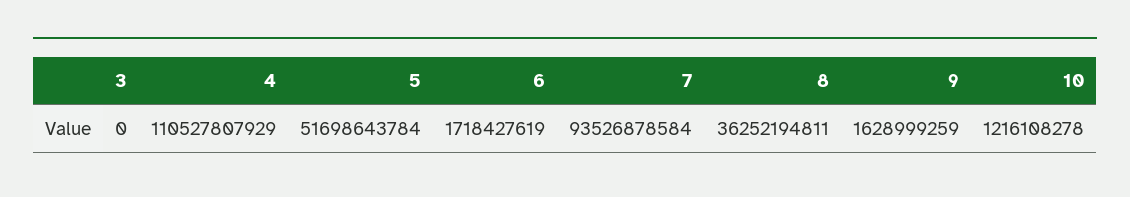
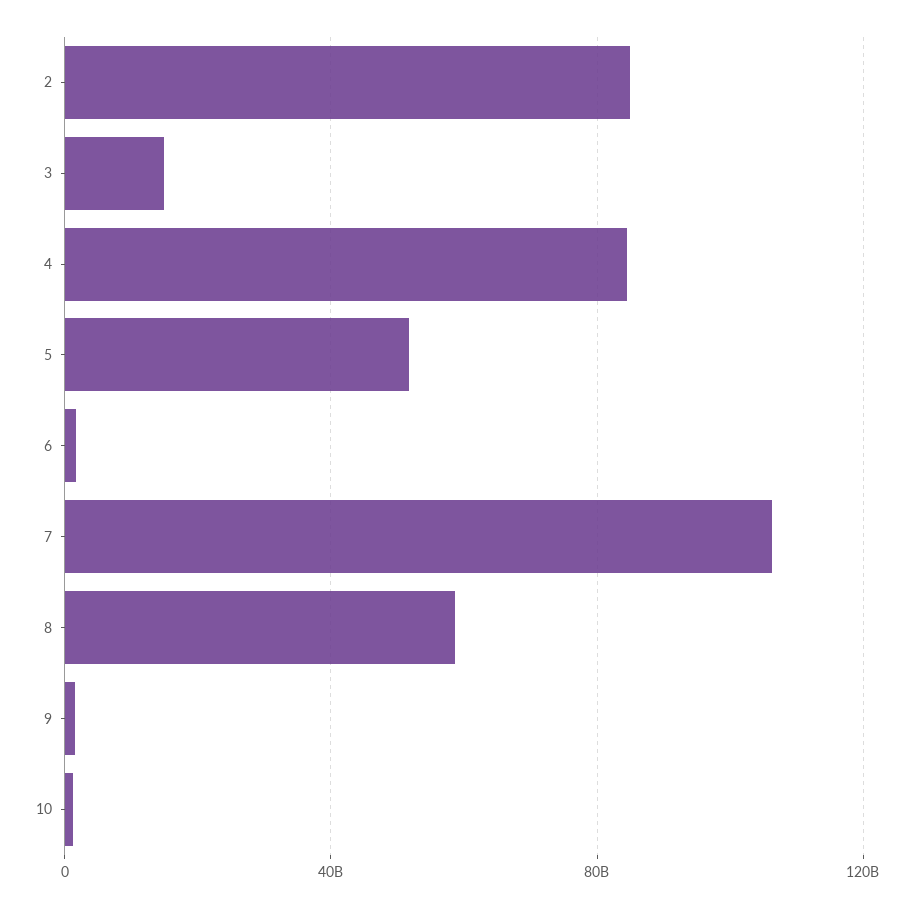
3: 0 -> 15000000000
4: 110527807929 -> 85000000000
7: 93526878584 -> 105000000000
8: 36252194811 -> 60000000000
2: none -> 85000000000

